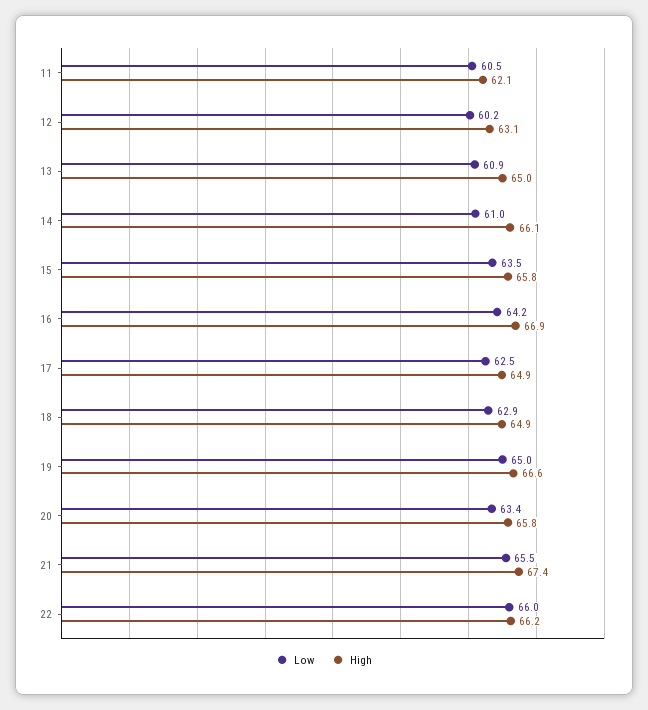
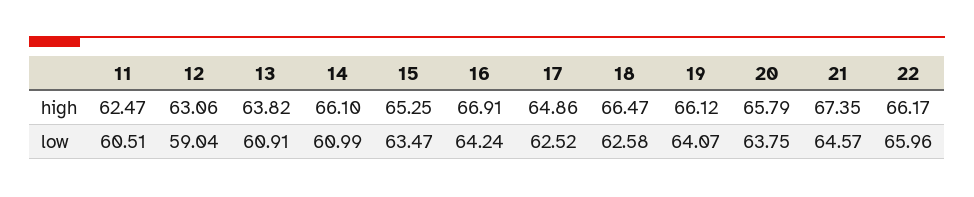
High, 11: 62.1 -> 62.47
Low, 12: 60.2 -> 59.04
High, 13: 65 -> 63.82
High, 15: 65.8 -> 65.25
Low, 18: 62.9 -> 62.58
High, 18: 64.9 -> 66.47
Low, 19: 65 -> 64.07
High, 19: 66.6 -> 66.12
Low, 20: 63.4 -> 63.75
Low, 21: 65.5 -> 64.57

